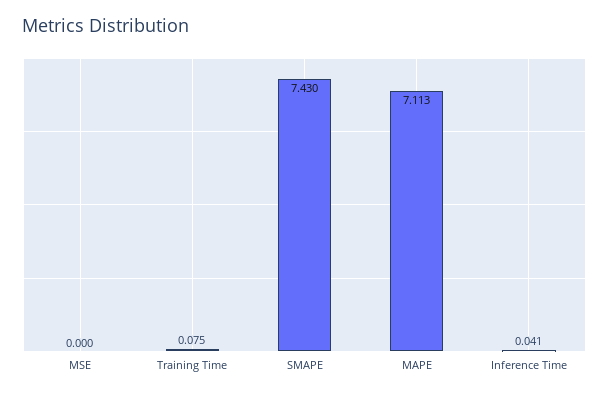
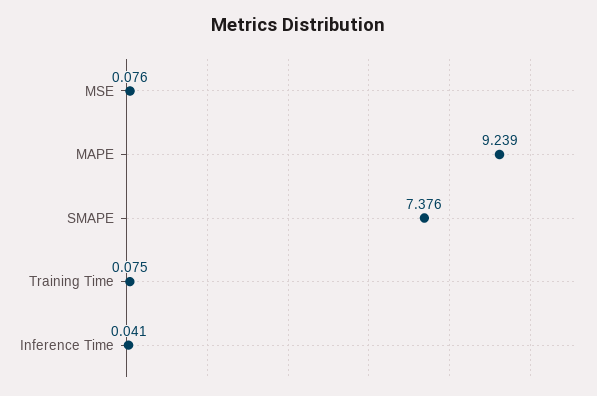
MSE: 0 -> 0.076
SMAPE: 7.43 -> 7.376
MAPE: 7.113 -> 9.239

